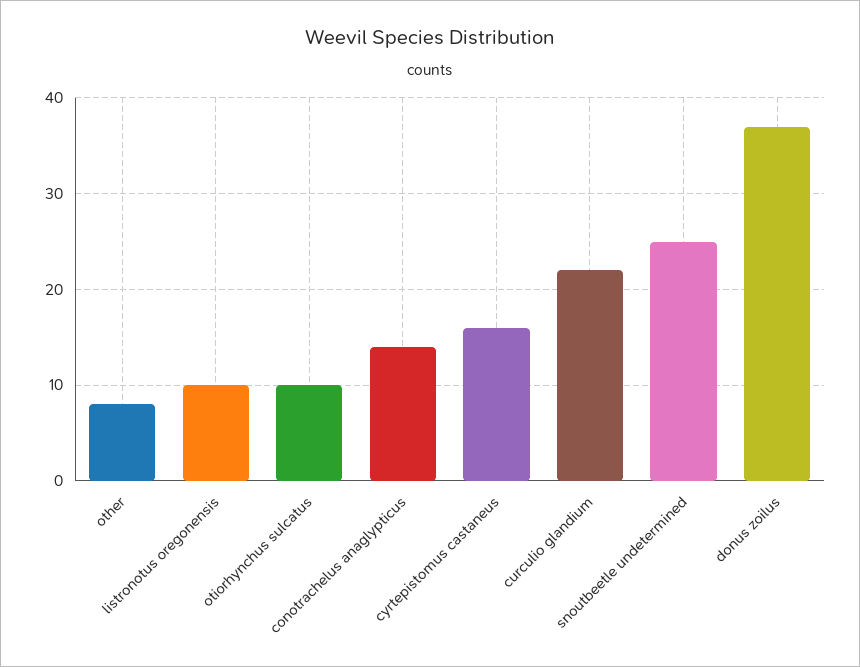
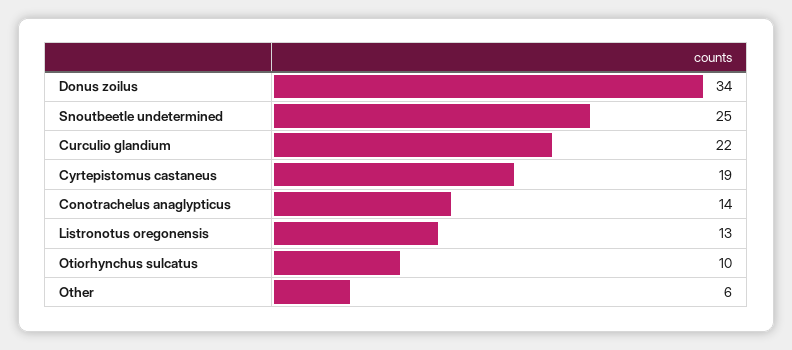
other: 8 -> 6
listronotus oregonensis: 10 -> 13
cyrtepistomus castaneus: 16 -> 19
donus zoilus: 37 -> 34

